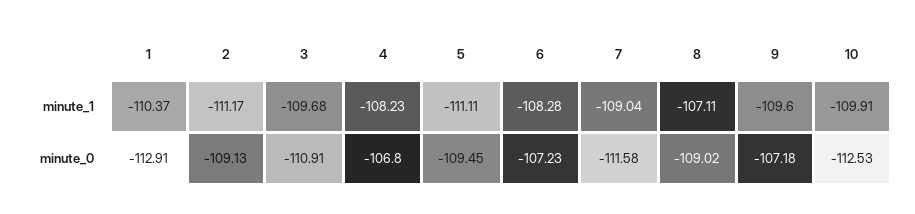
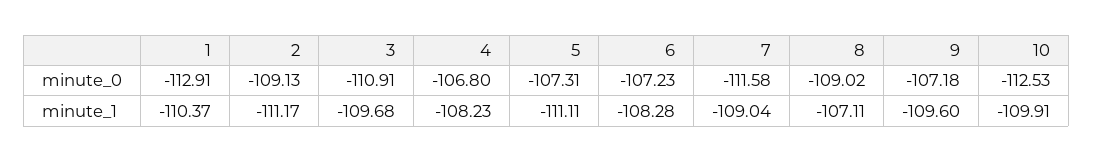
5, minute_0: -109.45 -> -107.31

